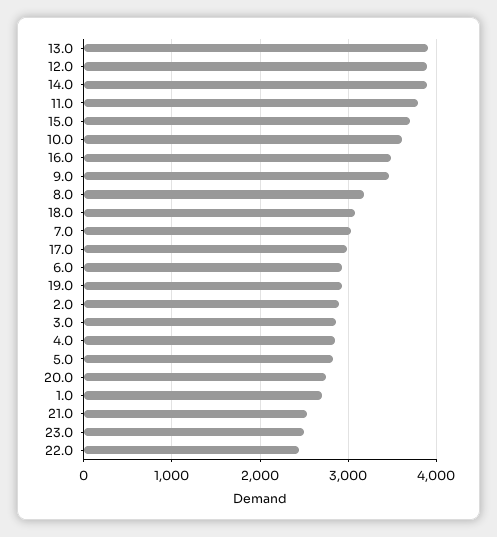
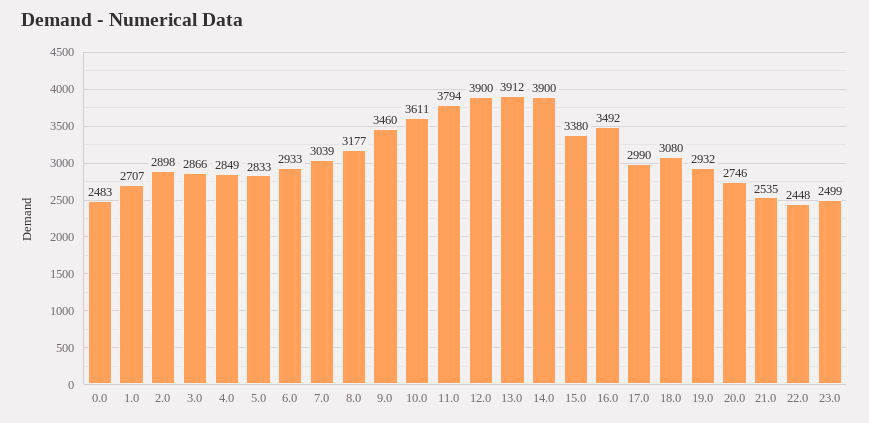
15.0: 3700 -> 3380
0.0: none -> 2483

